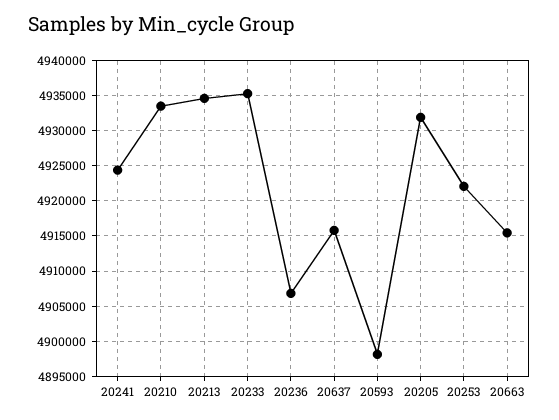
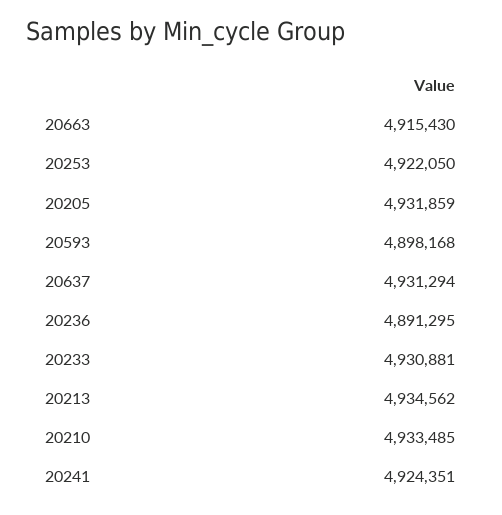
20233: 4935000 -> 4930881
20236: 4907000 -> 4891295
20637: 4916000 -> 4931294

